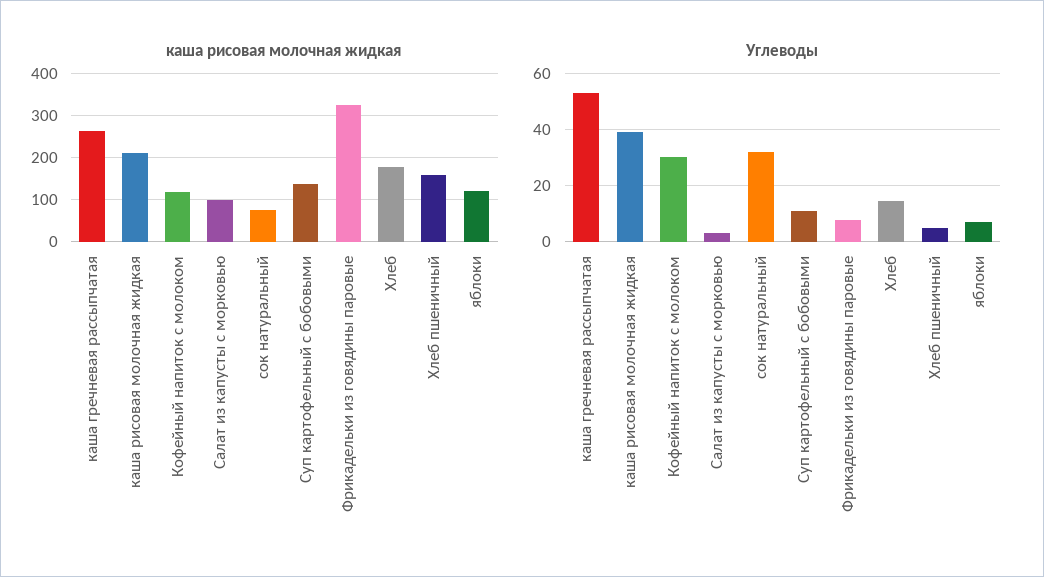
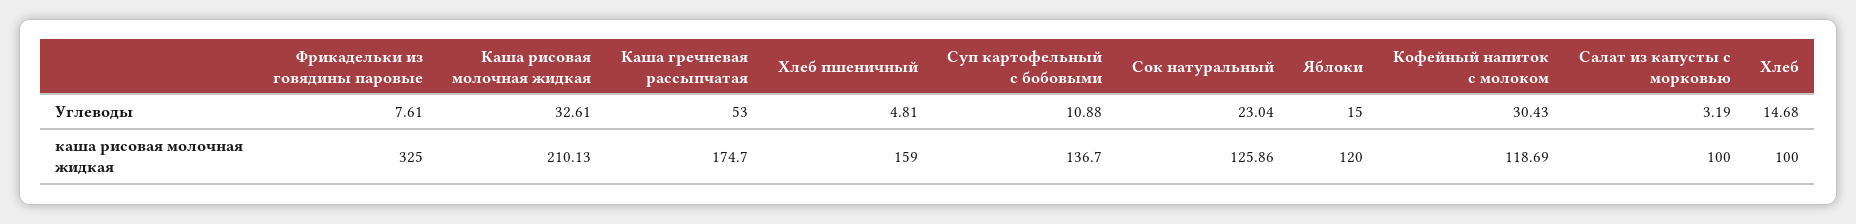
каша рисовая молочная жидкая, каша гречневая рассыпчатая: 260 -> 174.7
каша рисовая молочная жидкая, сок натуральный: 80 -> 125.86
каша рисовая молочная жидкая, Хлеб: 180 -> 100
Углеводы, каша рисовая молочная жидкая: 40 -> 32.61
Углеводы, сок натуральный: 32.5 -> 23.04
Углеводы, яблоки: 7.5 -> 15

